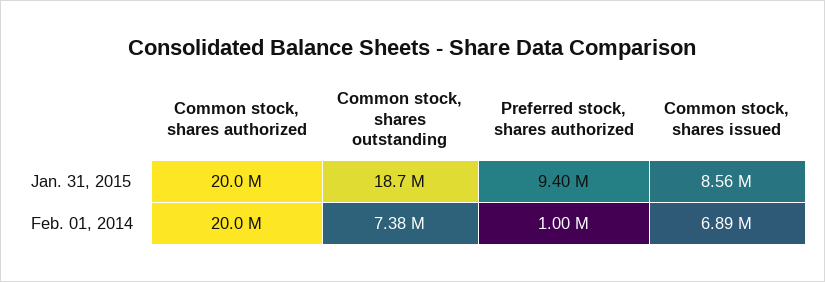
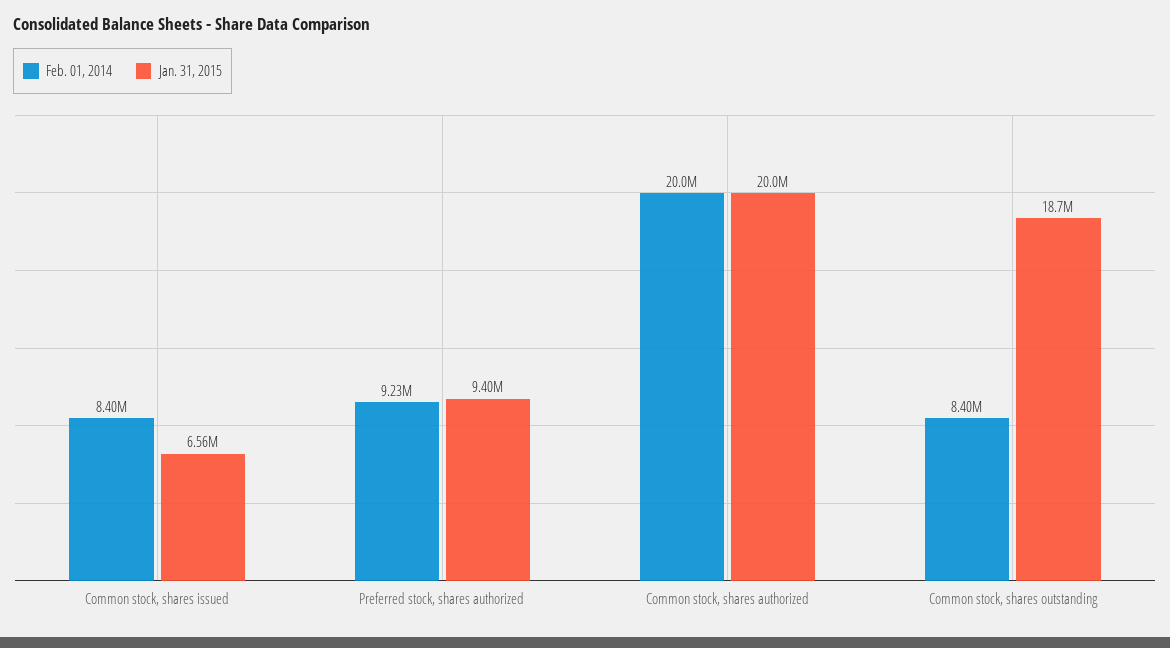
Jan. 31, 2015, Common stock, shares issued: 8560000 -> 6560000
Feb. 01, 2014, Common stock, shares outstanding: 7380000 -> 8400000
Feb. 01, 2014, Preferred stock, shares authorized: 1000000 -> 9230000
Feb. 01, 2014, Common stock, shares issued: 6890000 -> 8400000

